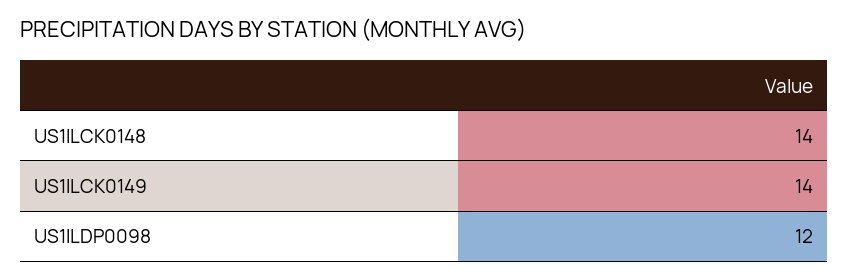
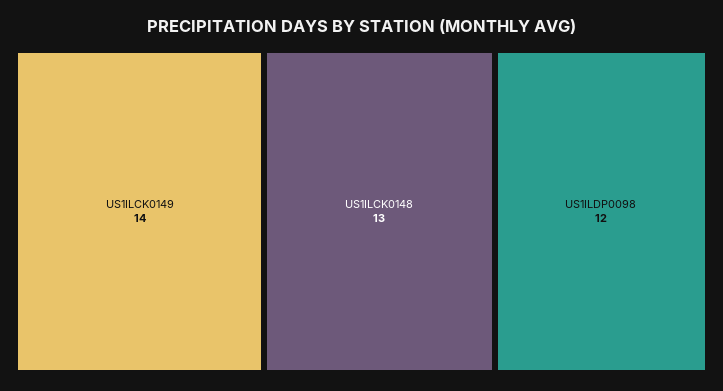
US1ILCK0148: 14 -> 13

